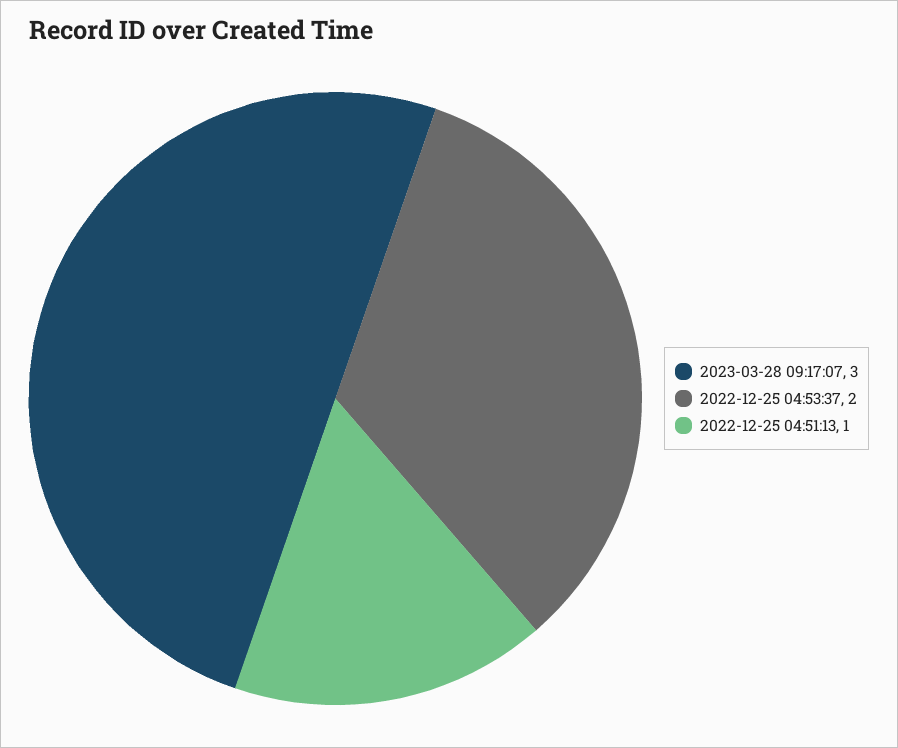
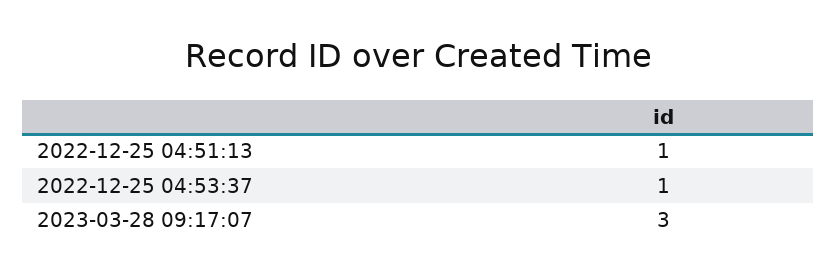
2022-12-25 04:53:37: 2 -> 1

